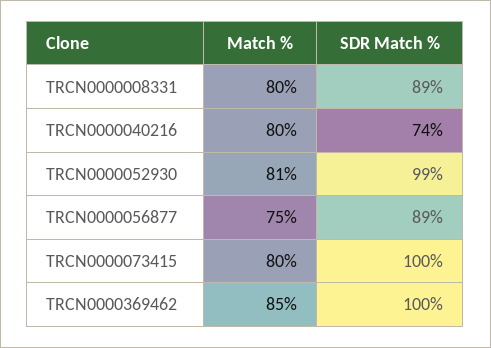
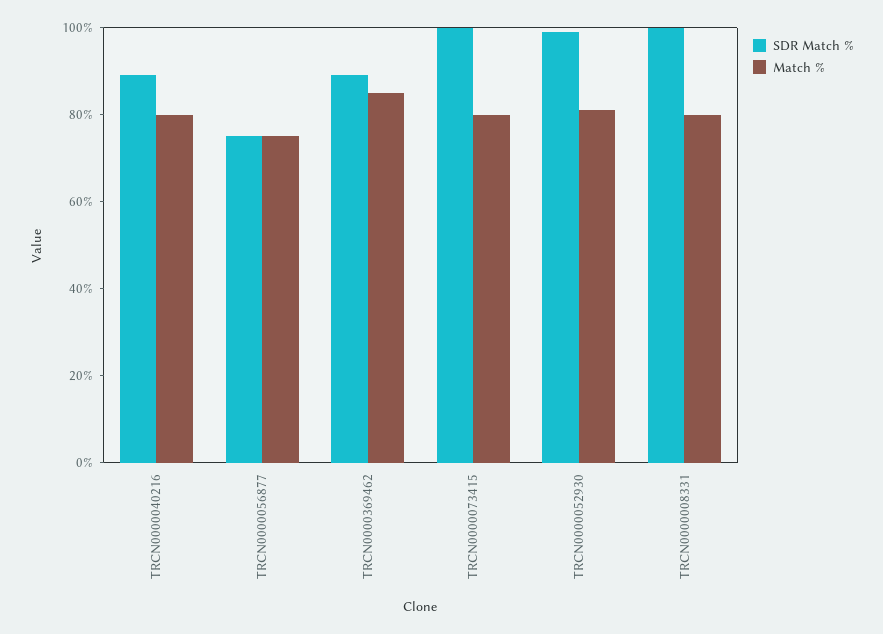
SDR Match %, TRCN0000008331: 89 -> 100
SDR Match %, TRCN0000040216: 74 -> 90
SDR Match %, TRCN0000056877: 89 -> 75
SDR Match %, TRCN0000369462: 100 -> 90

